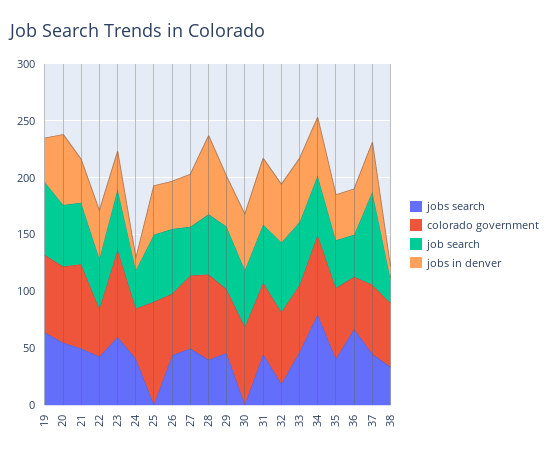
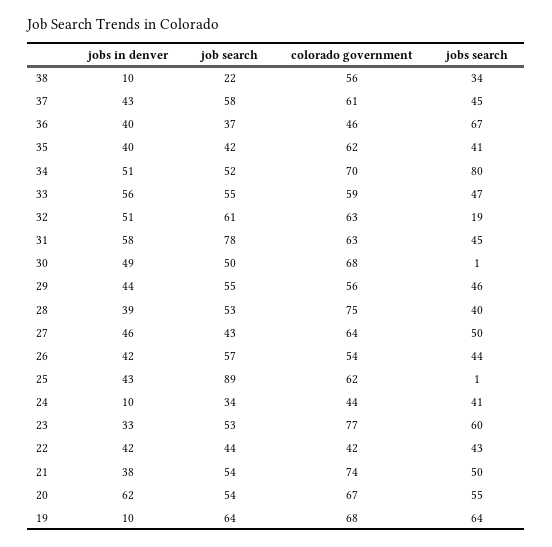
jobs in denver, 19: 40 -> 10
colorado government, 25: 90 -> 62
job search, 25: 60 -> 89
jobs in denver, 28: 70 -> 39
job search, 31: 50 -> 78
job search, 37: 80 -> 58

